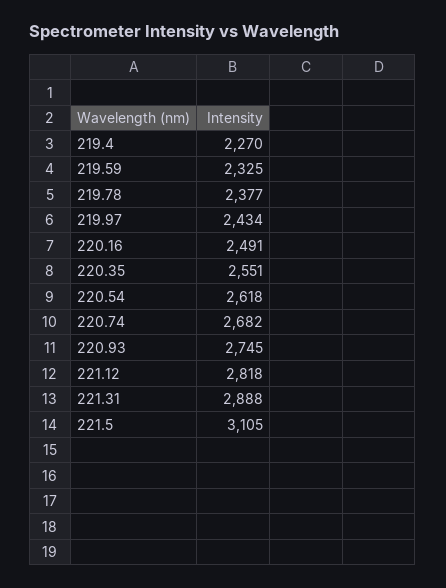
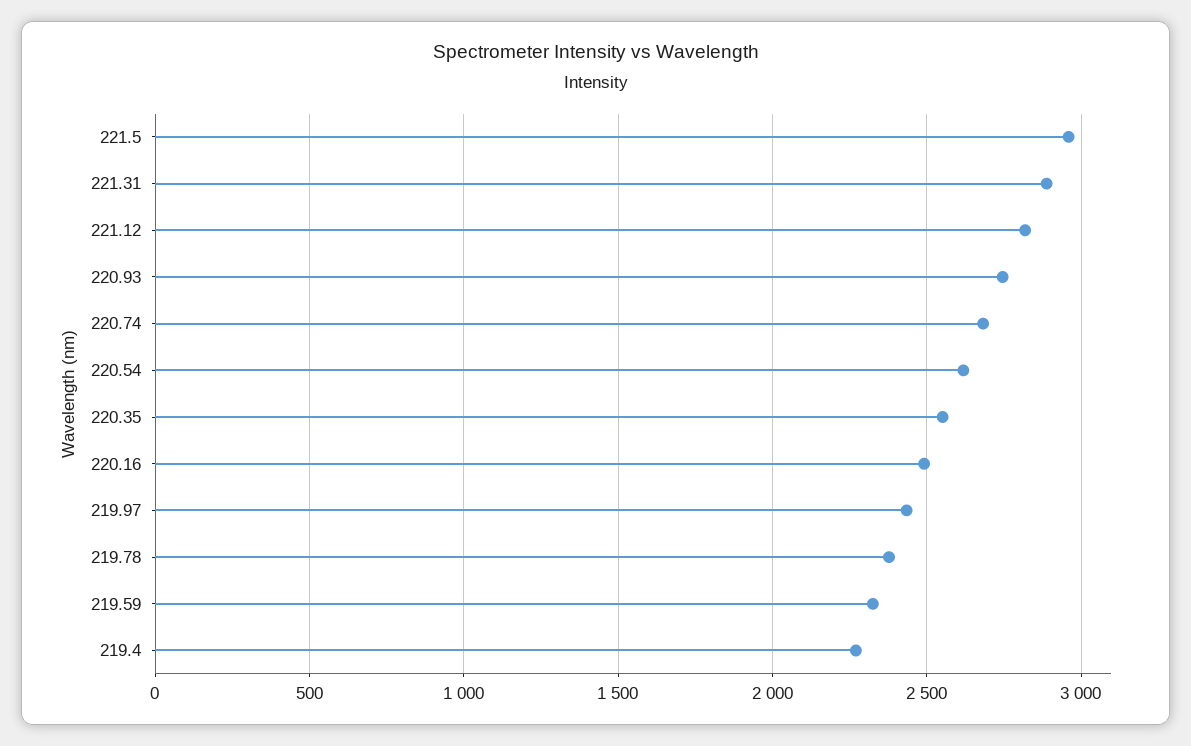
221.5: 3105 -> 2950

